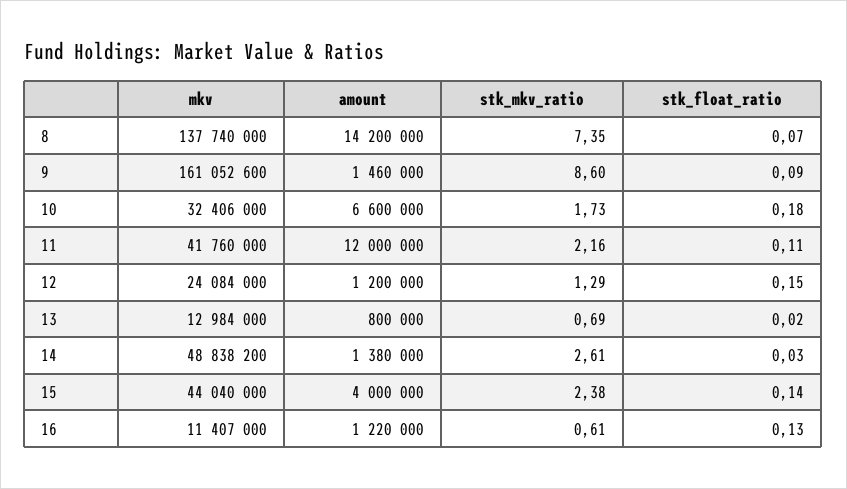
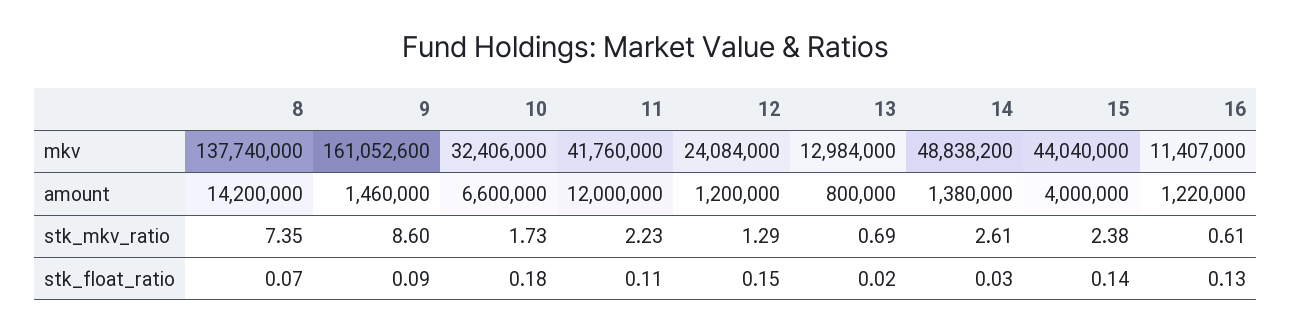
stk_mkv_ratio, 11: 2.16 -> 2.23

